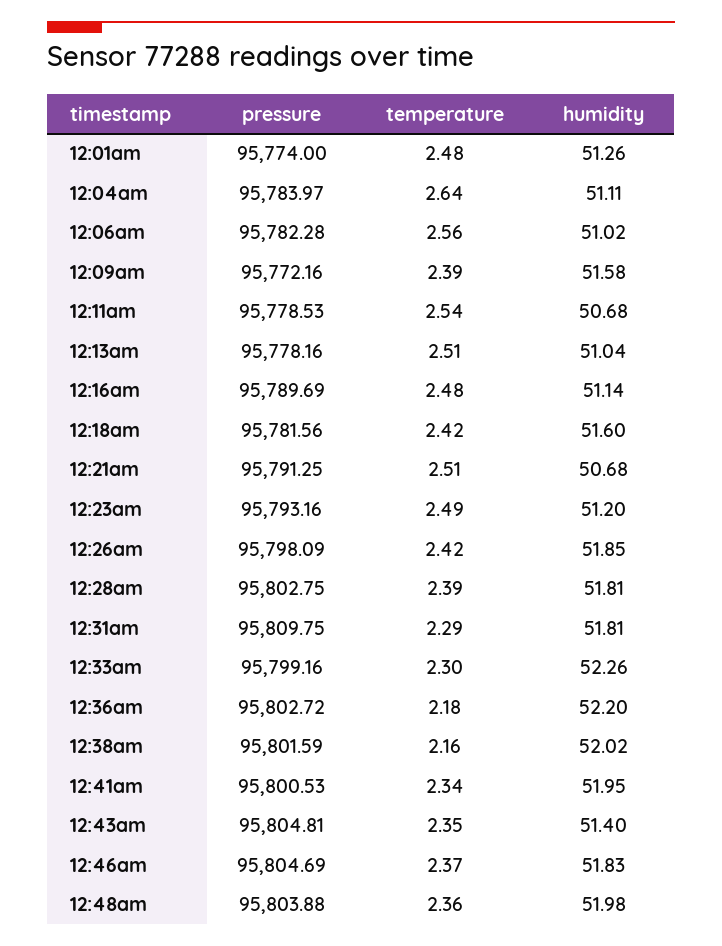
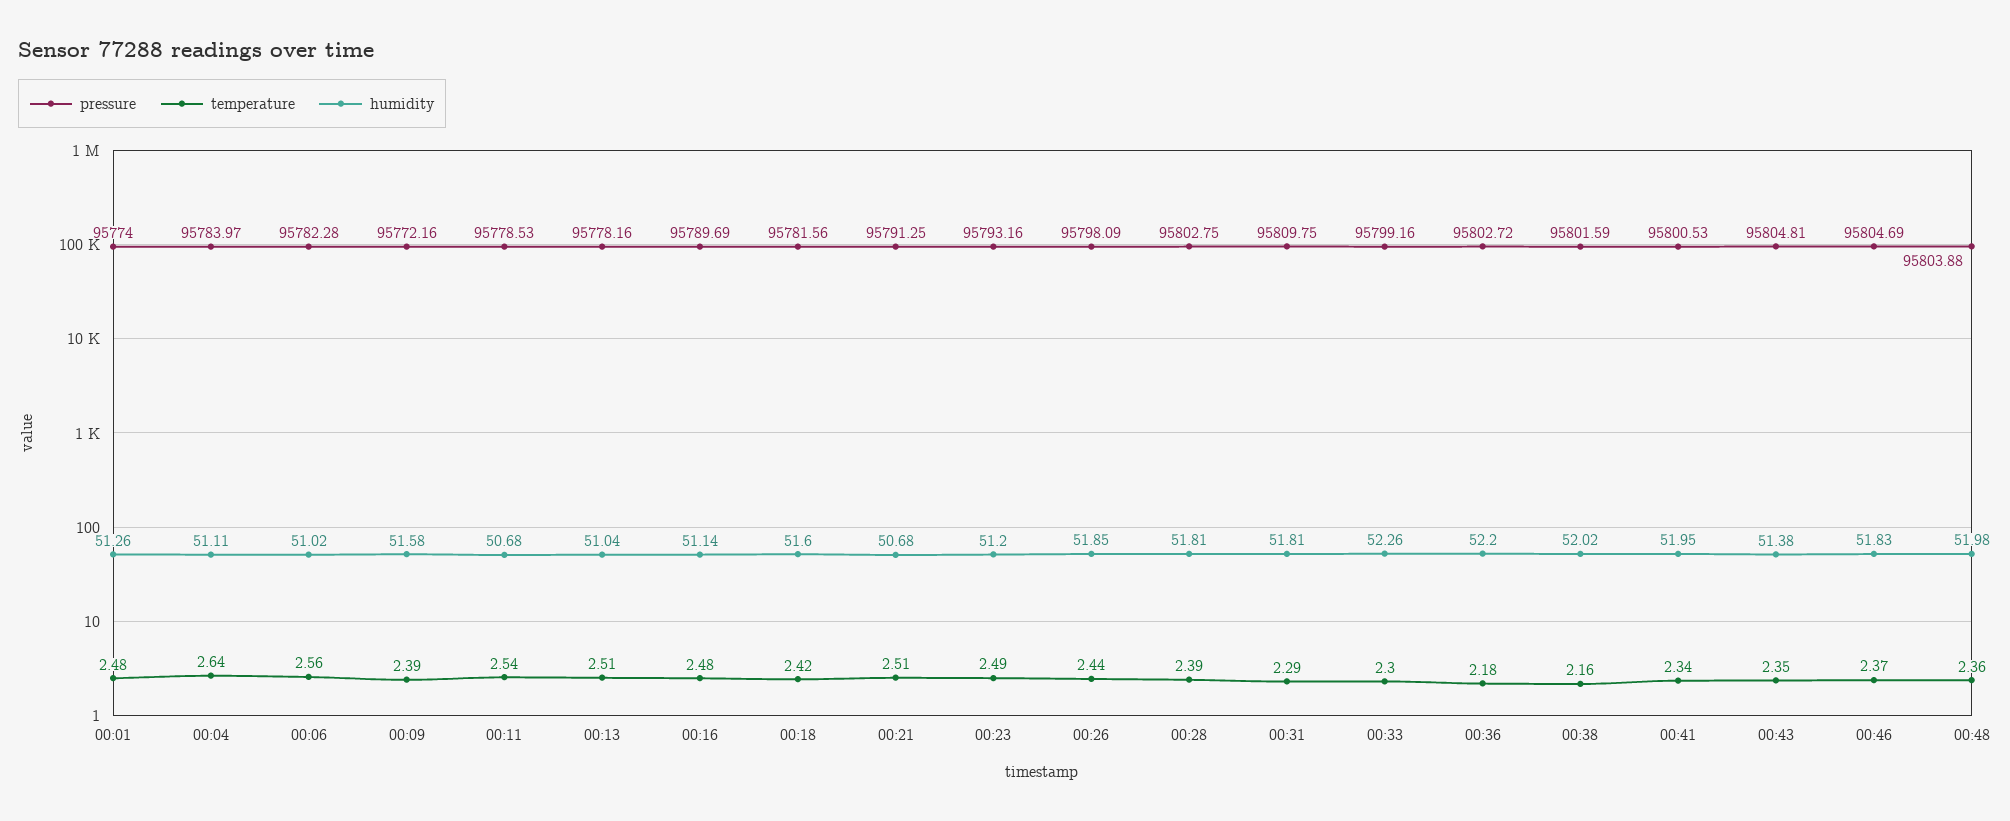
temperature, 12:26am: 2.42 -> 2.44
humidity, 12:43am: 51.4 -> 51.38

